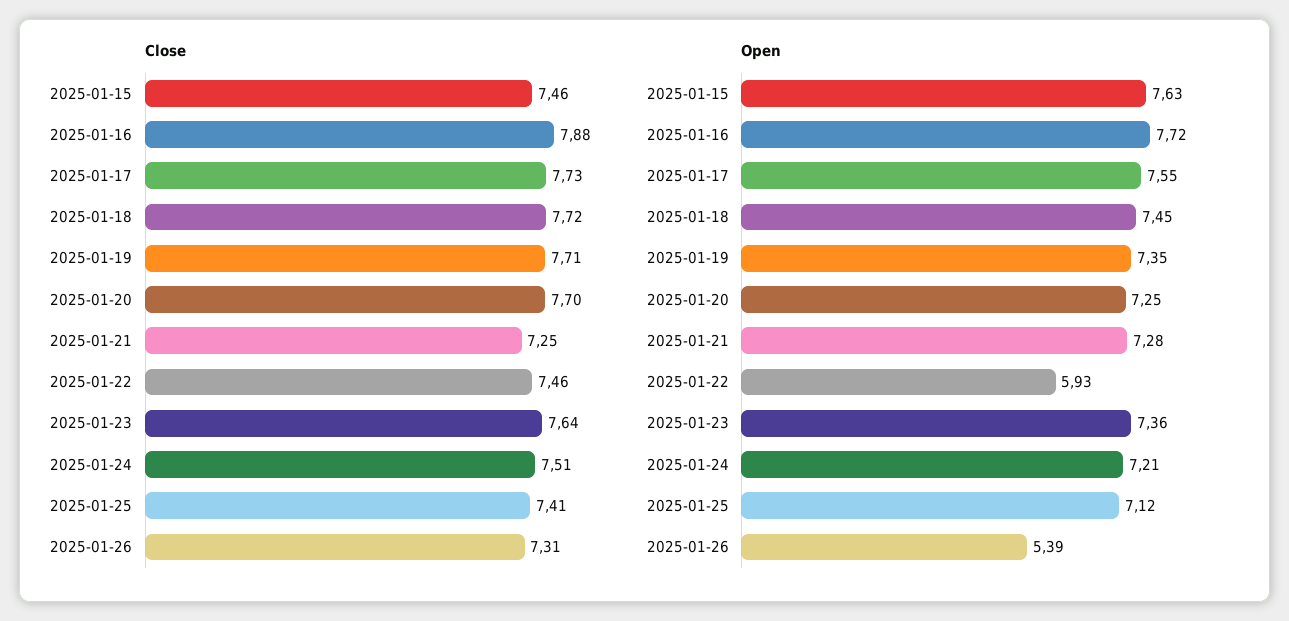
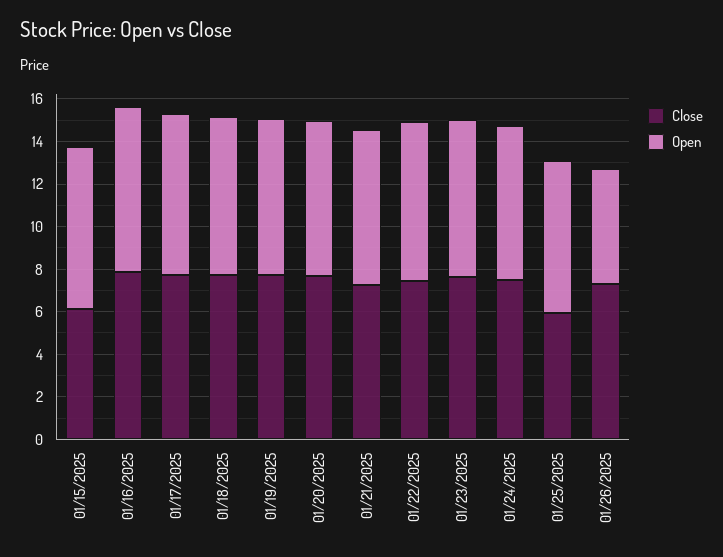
Close, 2025-01-15: 7.46 -> 6
Close, 2025-01-25: 7.41 -> 6
Open, 2025-01-22: 5.93 -> 7.5

